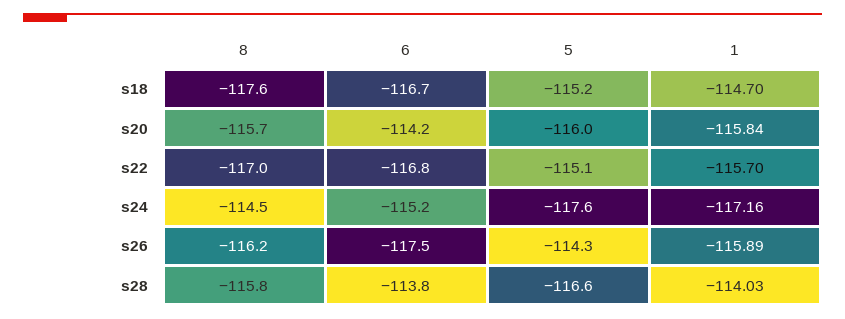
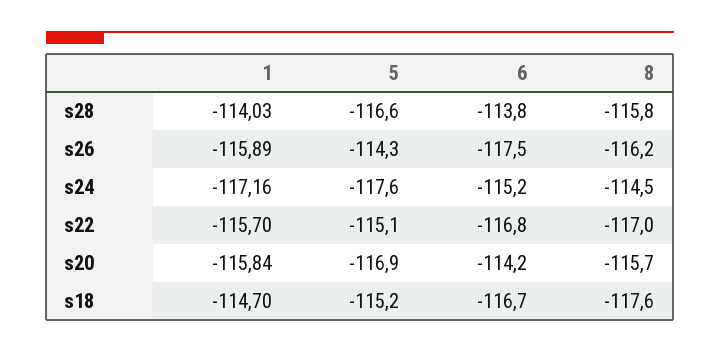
5, s20: -116 -> -116.9

